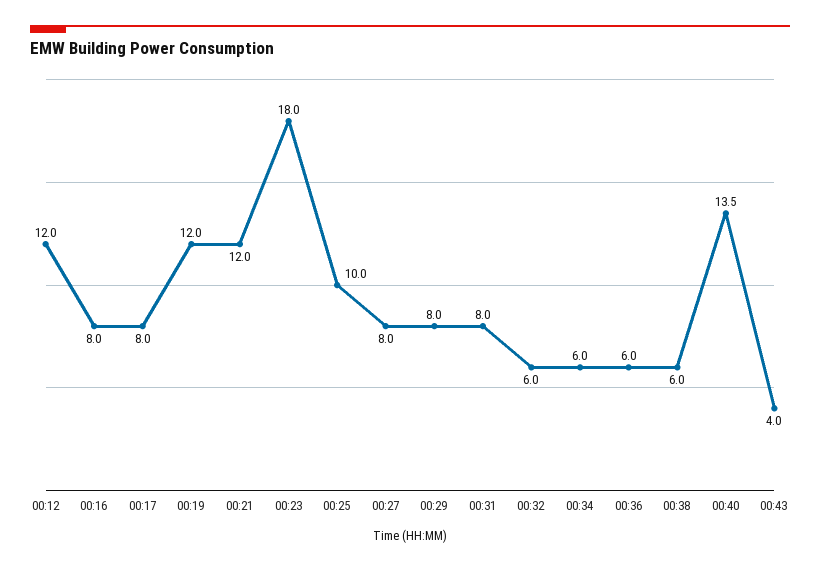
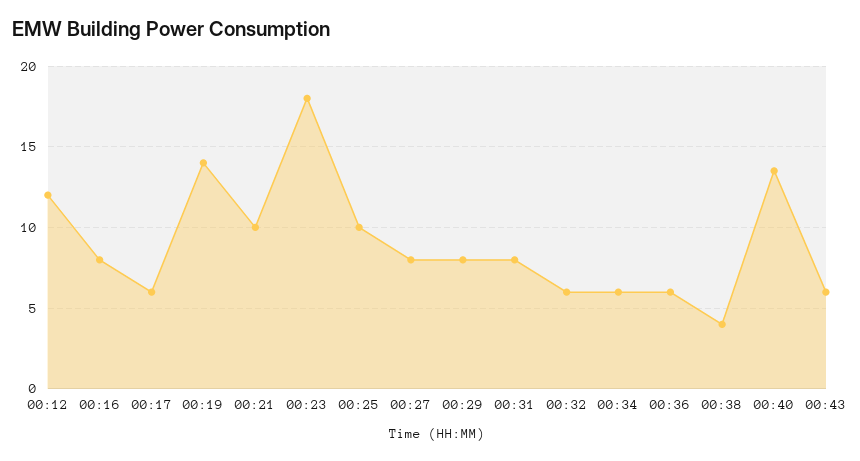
00:17: 8 -> 6
00:19: 12 -> 14
00:21: 12 -> 10
00:38: 6 -> 4
00:43: 4 -> 6

